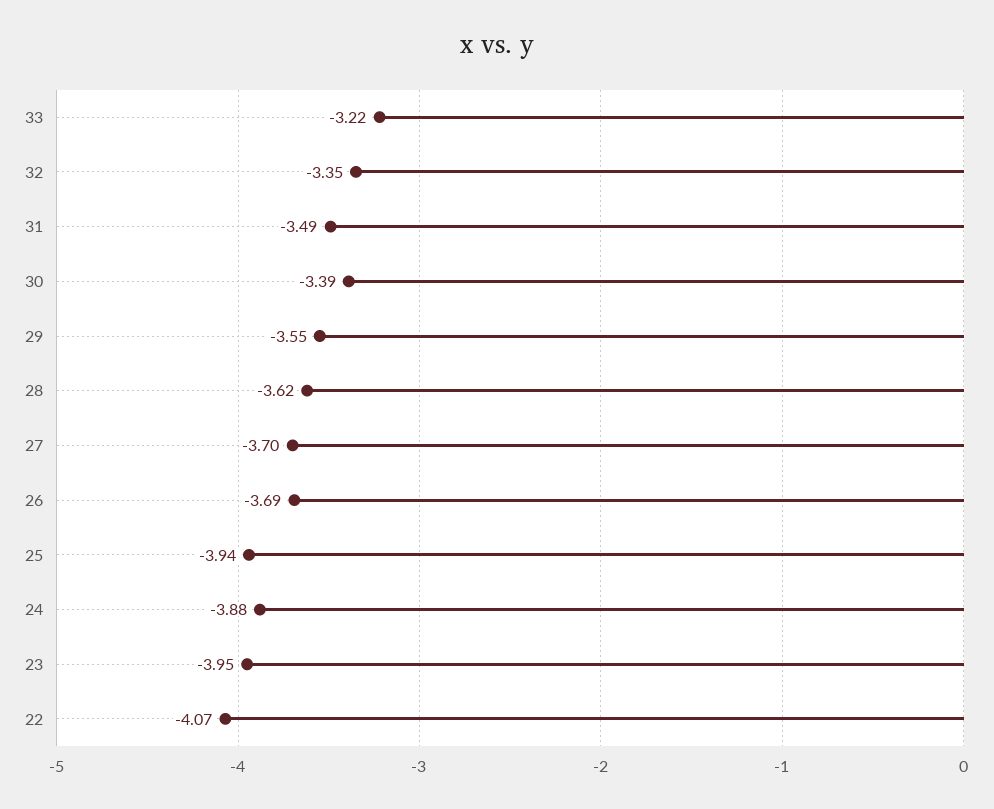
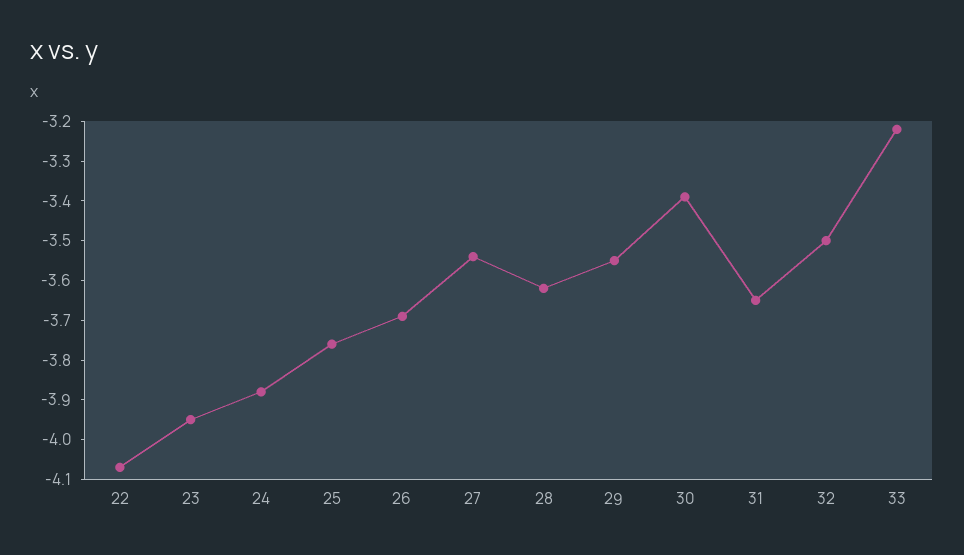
32: -3.35 -> -3.5
31: -3.49 -> -3.65
27: -3.7 -> -3.55
25: -3.94 -> -3.75

